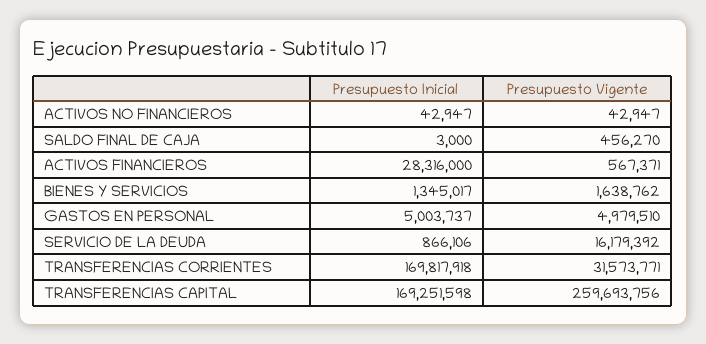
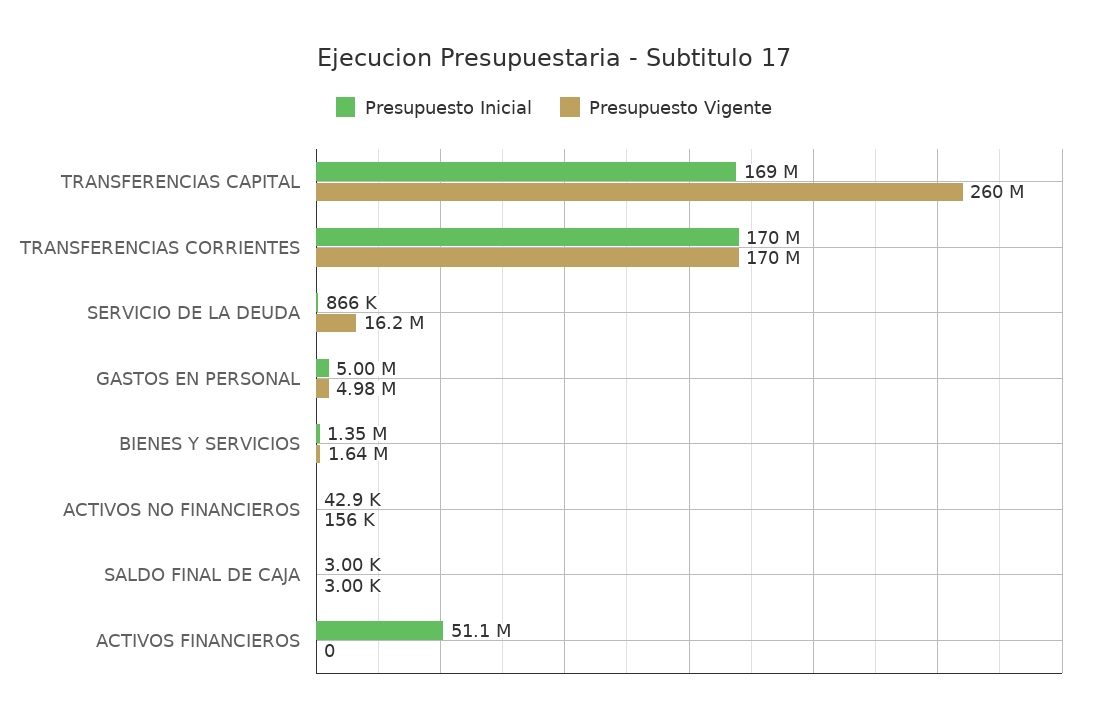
Presupuesto Vigente, ACTIVOS NO FINANCIEROS: 42947 -> 156000
Presupuesto Vigente, SALDO FINAL DE CAJA: 456270 -> 3000
Presupuesto Inicial, ACTIVOS FINANCIEROS: 28316000 -> 51100000
Presupuesto Vigente, ACTIVOS FINANCIEROS: 567371 -> 0
Presupuesto Vigente, TRANSFERENCIAS CORRIENTES: 31573771 -> 170000000

